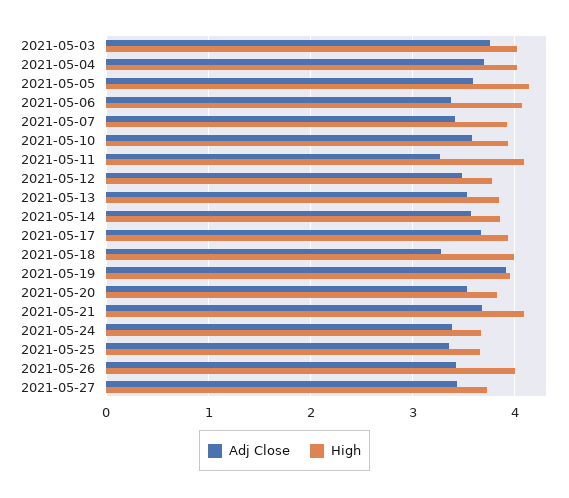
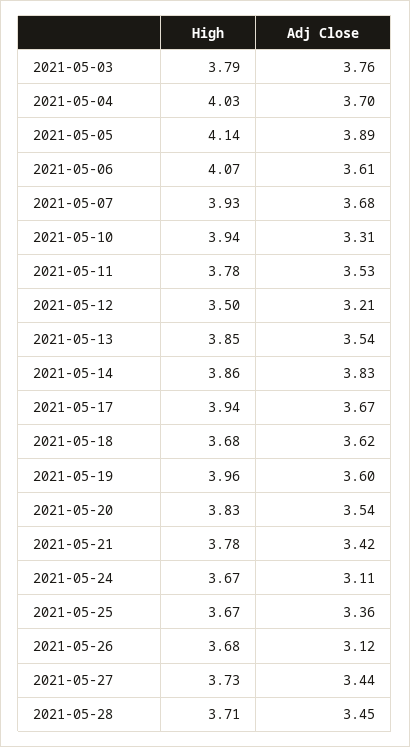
High, 2021-05-03: 4 -> 3.79
Adj Close, 2021-05-05: 3.6 -> 3.89
Adj Close, 2021-05-06: 3.4 -> 3.61
Adj Close, 2021-05-07: 3.4 -> 3.68
Adj Close, 2021-05-10: 3.6 -> 3.31
Adj Close, 2021-05-11: 3.3 -> 3.53
High, 2021-05-11: 4.1 -> 3.78
Adj Close, 2021-05-12: 3.5 -> 3.21
High, 2021-05-12: 3.8 -> 3.5
Adj Close, 2021-05-14: 3.6 -> 3.83
Adj Close, 2021-05-18: 3.3 -> 3.62
High, 2021-05-18: 4 -> 3.68
Adj Close, 2021-05-19: 3.9 -> 3.6
Adj Close, 2021-05-21: 3.7 -> 3.42
High, 2021-05-21: 4.1 -> 3.78
Adj Close, 2021-05-24: 3.4 -> 3.11
Adj Close, 2021-05-26: 3.4 -> 3.12
High, 2021-05-26: 4 -> 3.68
High, 2021-05-28: none -> 3.71
Adj Close, 2021-05-28: none -> 3.45

